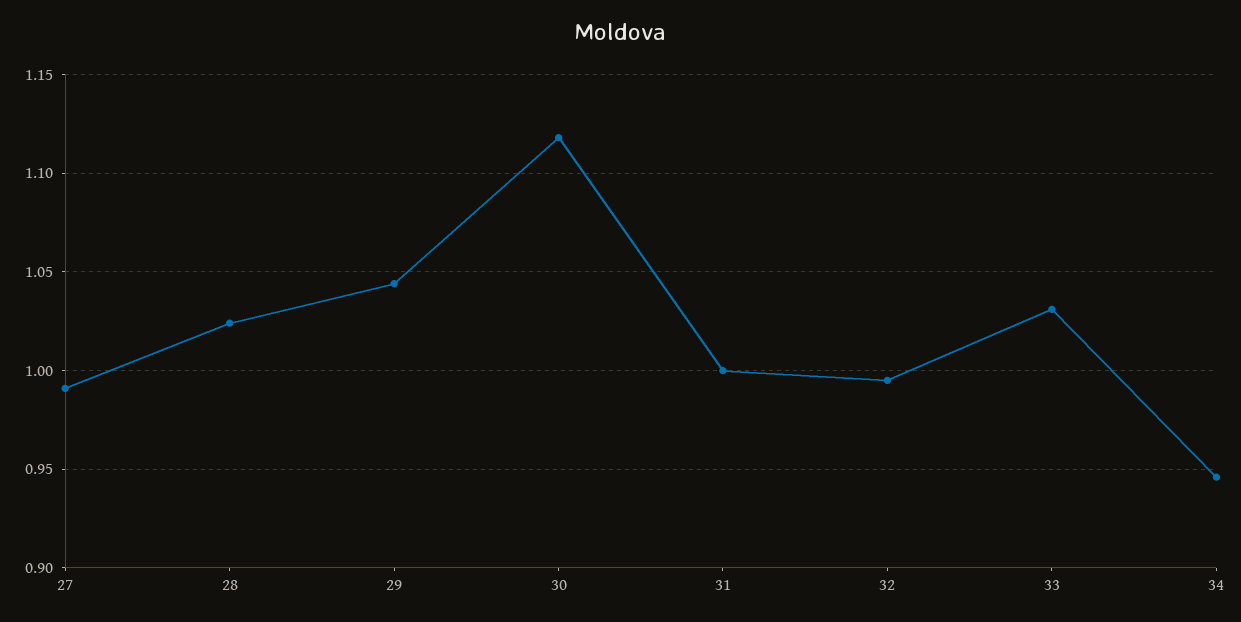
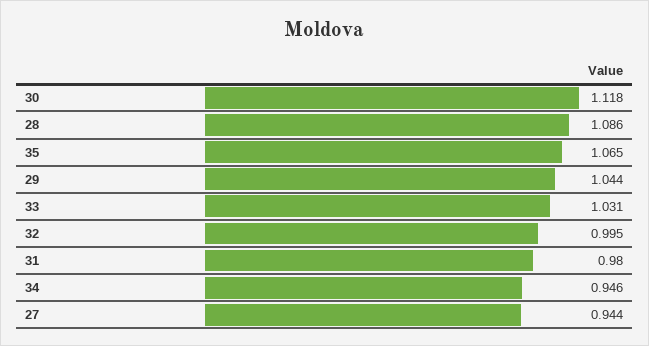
27: 0.99 -> 0.944
28: 1.025 -> 1.086
31: 1 -> 0.98
35: none -> 1.065

